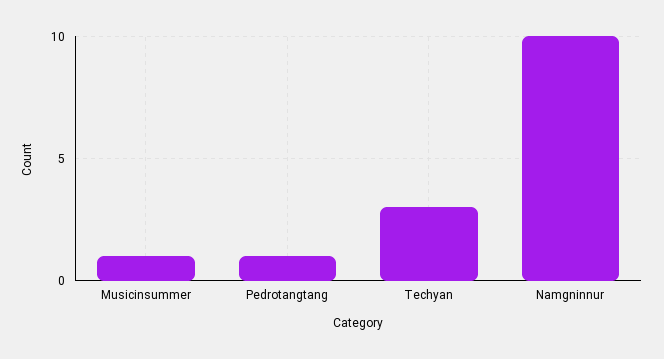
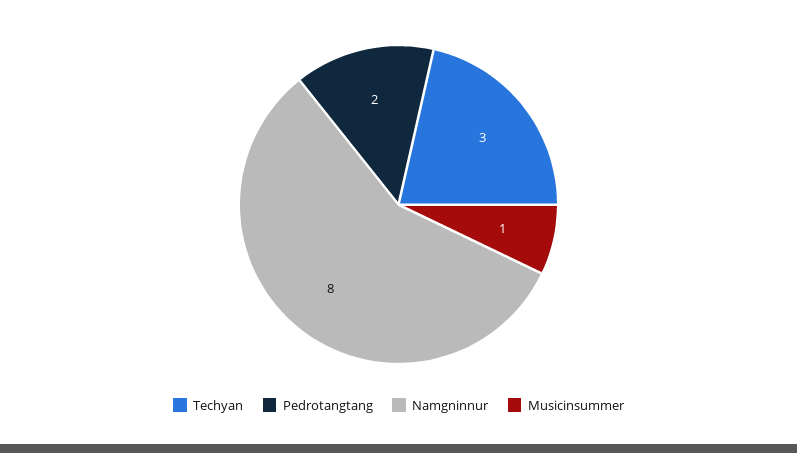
Pedrotangtang: 1 -> 2
Namgninnur: 10 -> 8

